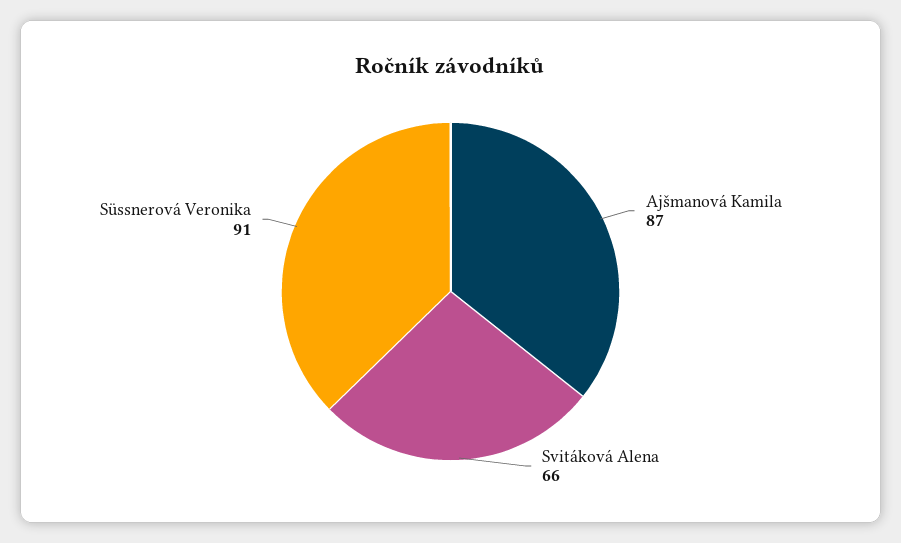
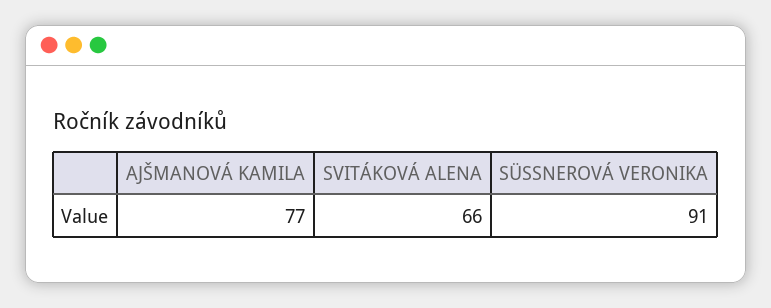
Ajšmanová Kamila: 87 -> 77

